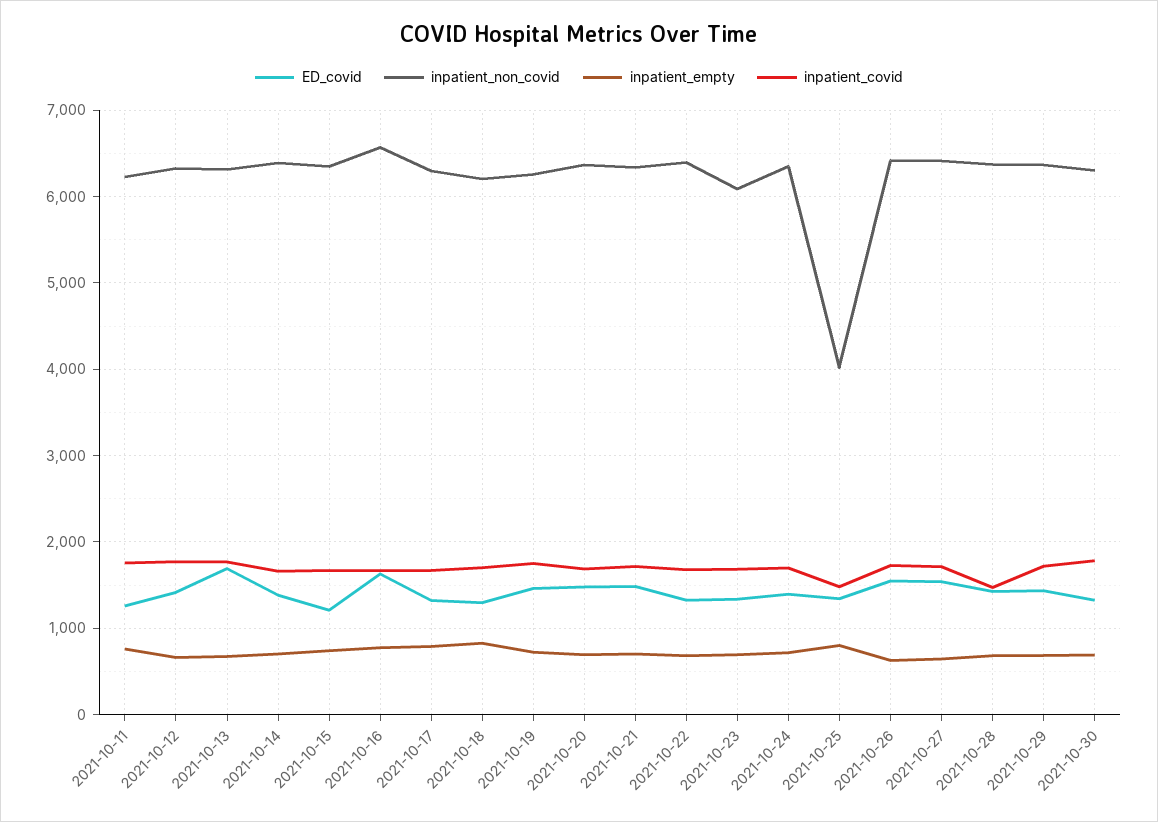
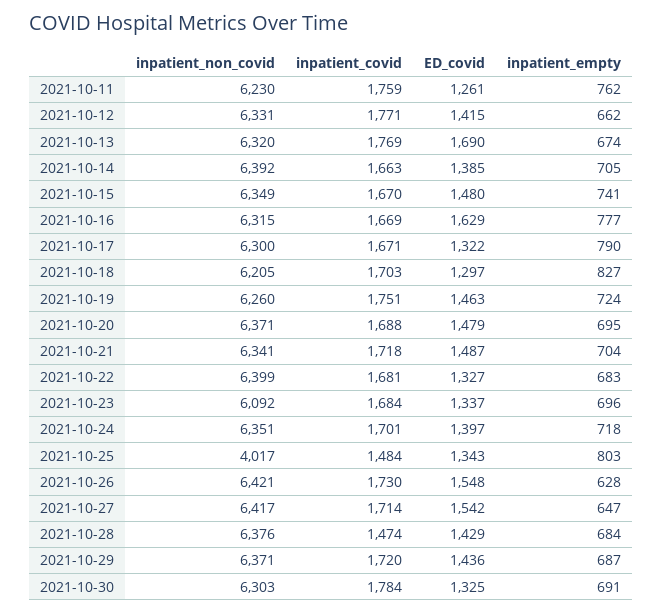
ED_covid, 2021-10-15: 1200 -> 1480
inpatient_non_covid, 2021-10-16: 6600 -> 6315

